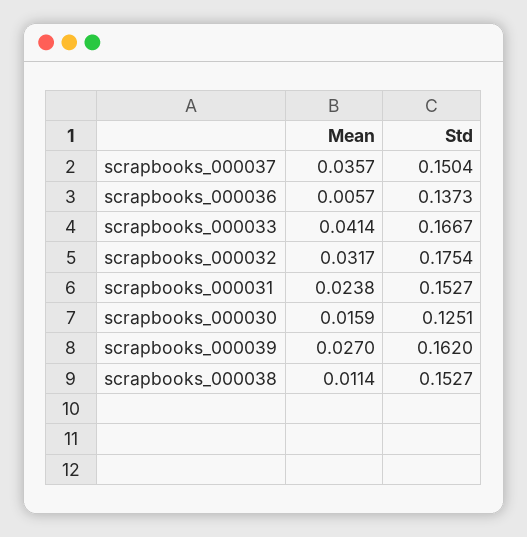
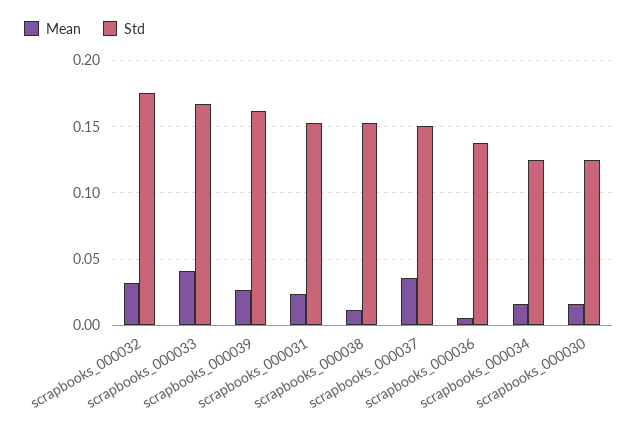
Mean, scrapbooks_000034: none -> 0.015
Std, scrapbooks_000034: none -> 0.125

